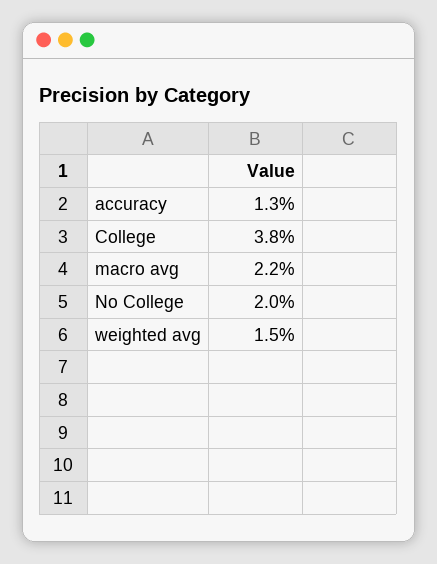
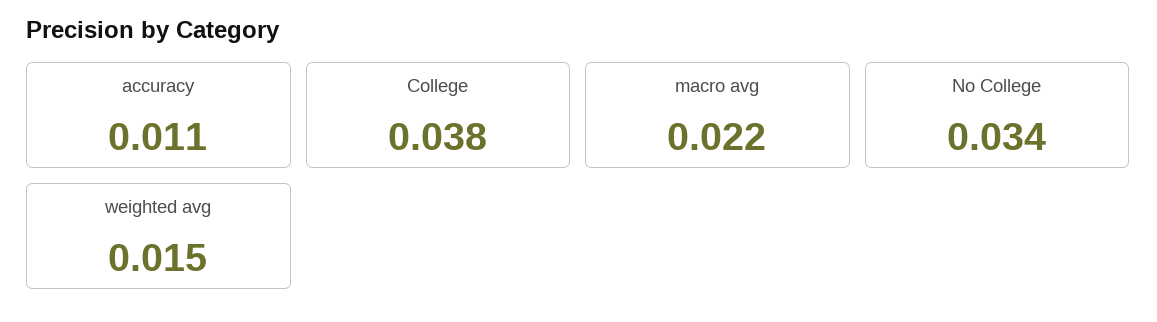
accuracy: 0.013 -> 0.011
No College: 0.02 -> 0.034

